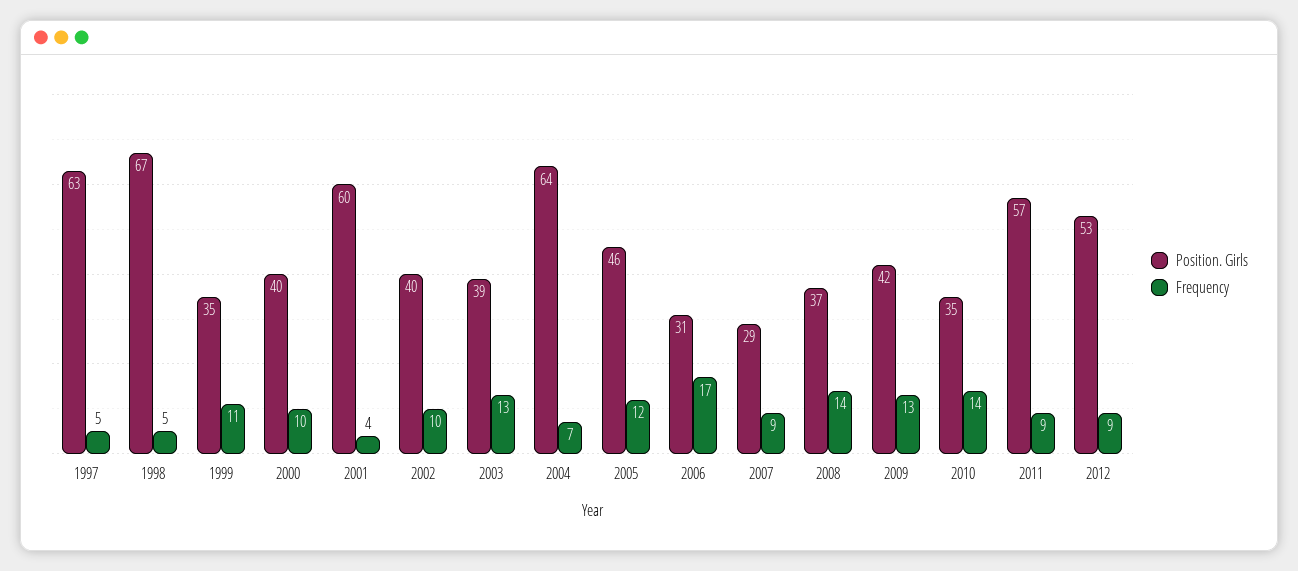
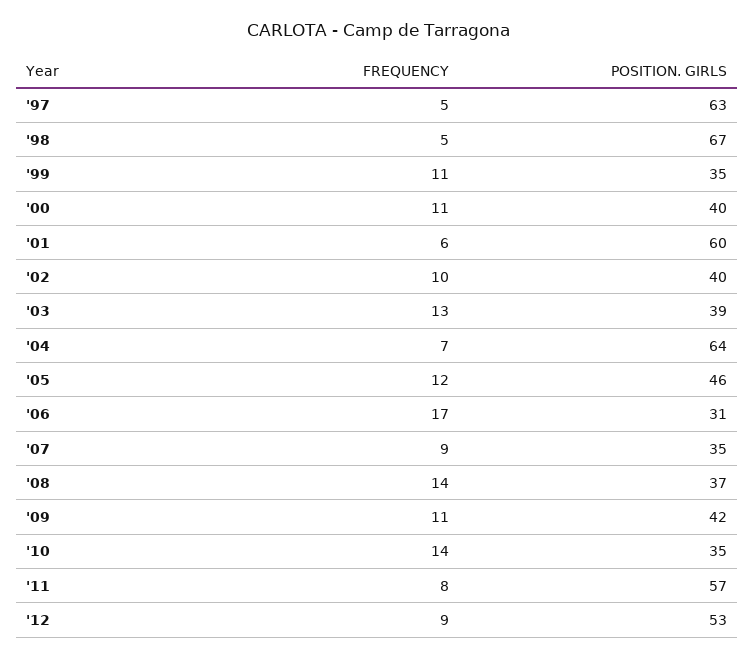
Frequency, 2000: 10 -> 11
Frequency, 2001: 4 -> 6
Position. Girls, 2007: 29 -> 35
Frequency, 2009: 13 -> 11
Frequency, 2011: 9 -> 8

